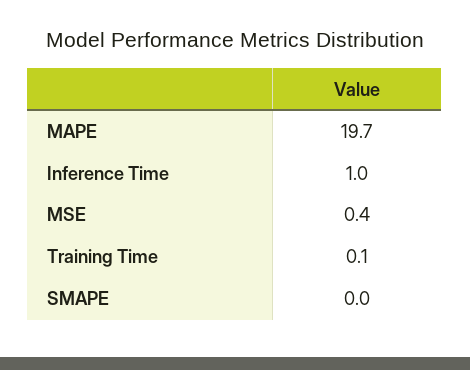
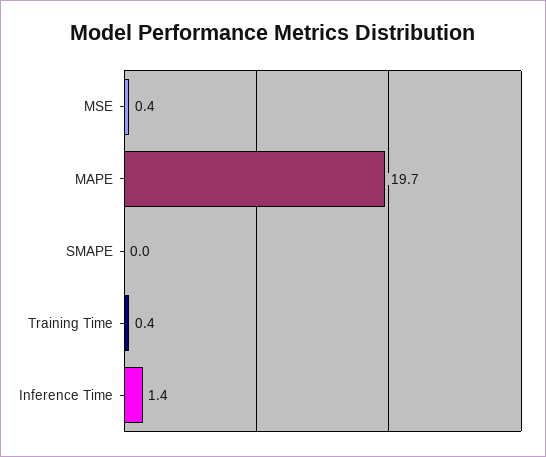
Inference Time: 1 -> 1.4
Training Time: 0.1 -> 0.4

